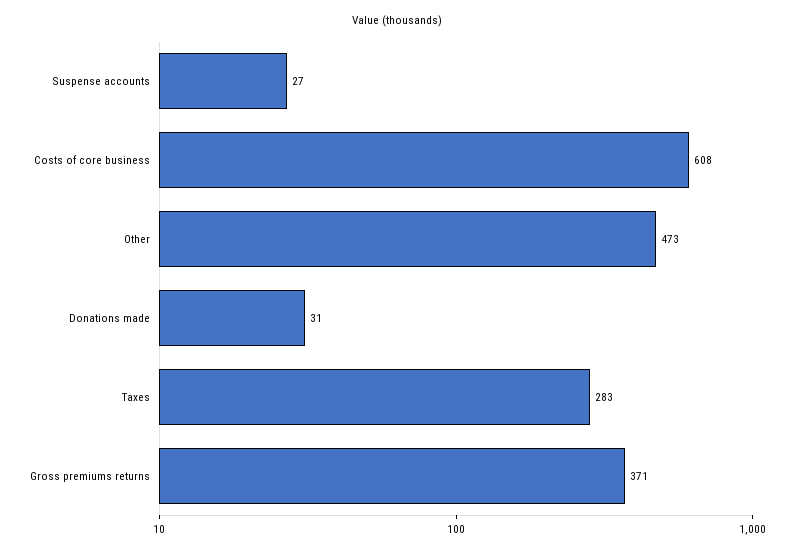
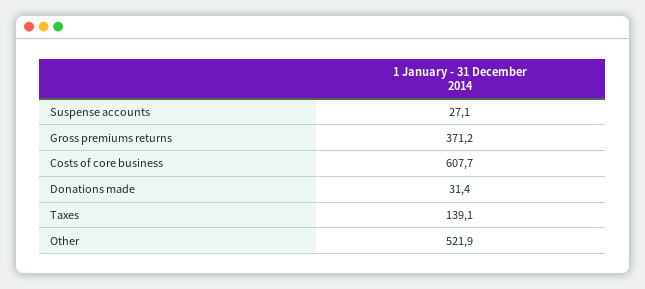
Other: 473 -> 521.9
Taxes: 283 -> 139.1

